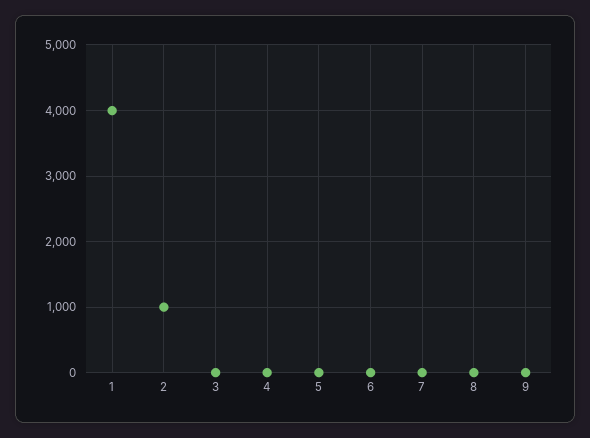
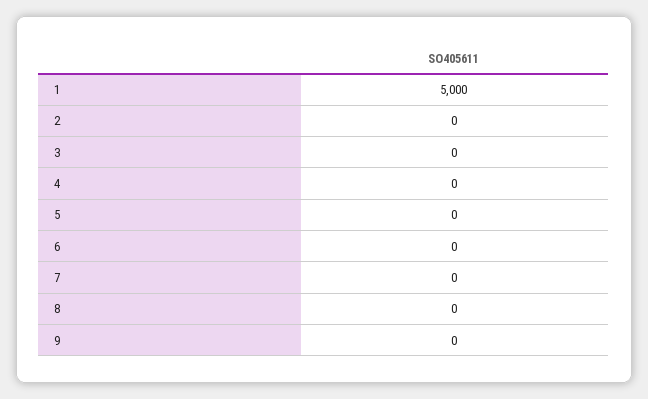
1: 4000 -> 5000
2: 1000 -> 0

